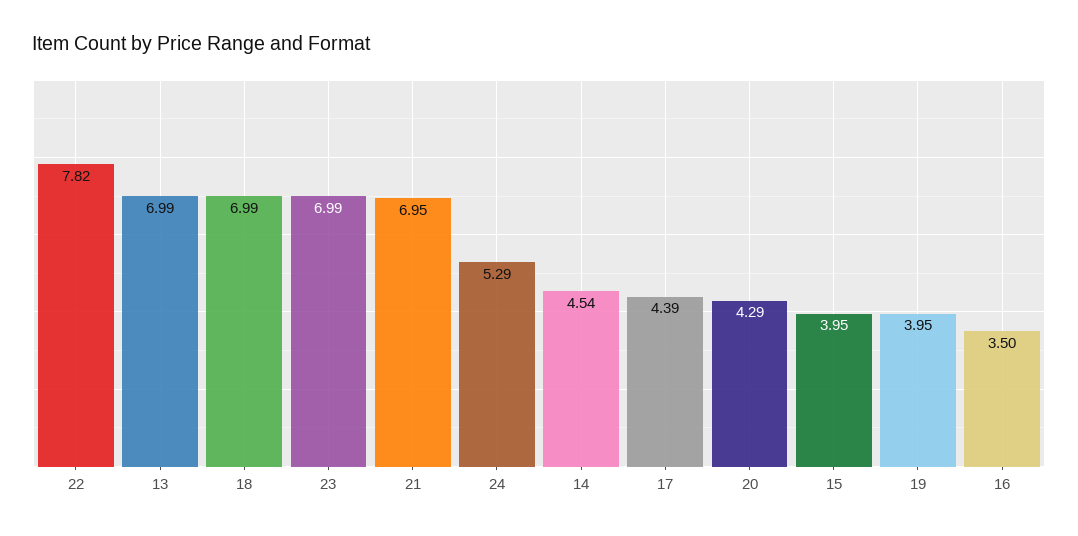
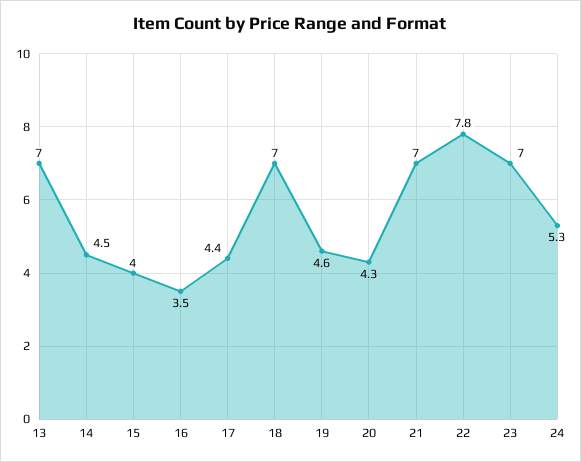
19: 3.95 -> 4.6

